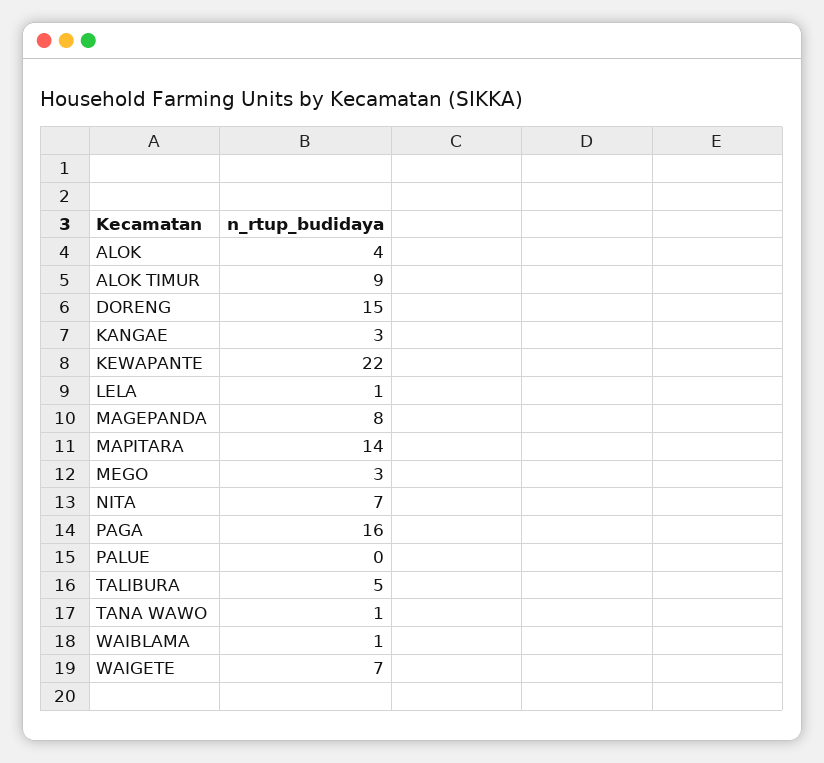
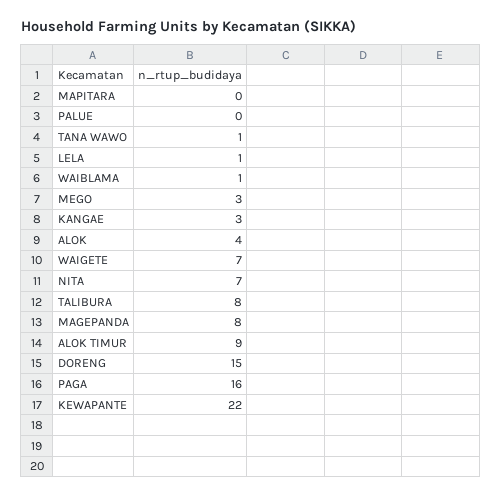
MAPITARA: 14 -> 0
TALIBURA: 5 -> 8

